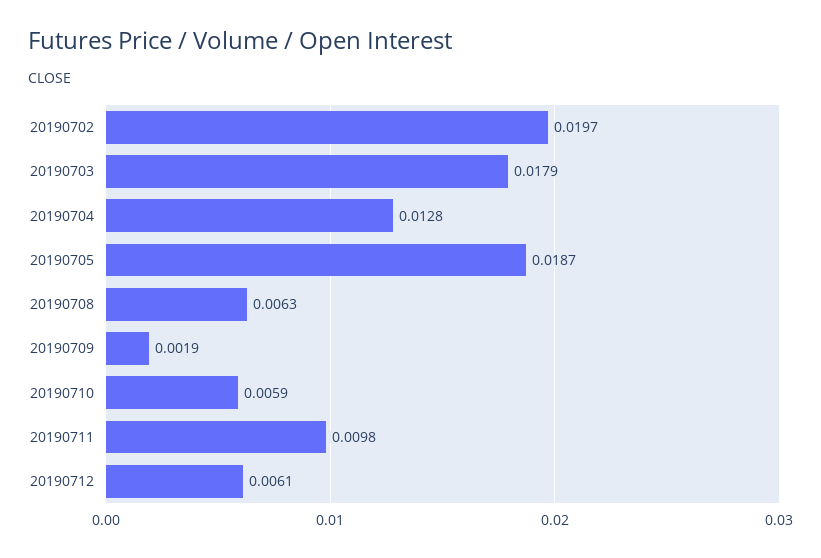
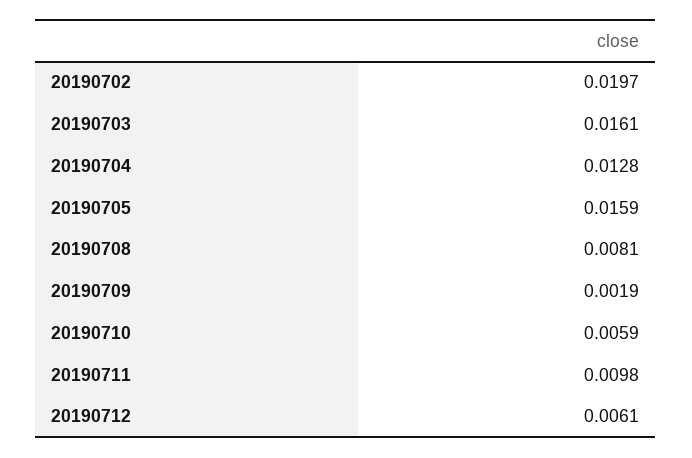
20190703: 0.0179 -> 0.0161
20190705: 0.0187 -> 0.0159
20190708: 0.0063 -> 0.0081

